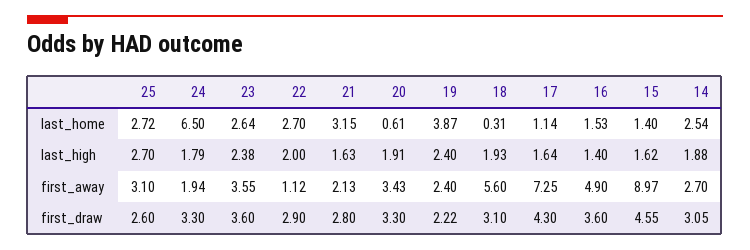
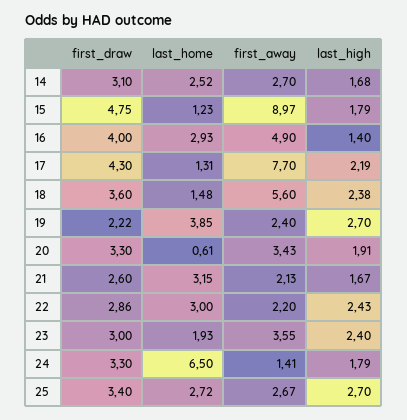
23, last_home: 2.64 -> 1.93
22, last_home: 2.7 -> 3
19, last_home: 3.87 -> 3.85
18, last_home: 0.31 -> 1.48
17, last_home: 1.14 -> 1.31
16, last_home: 1.53 -> 2.93
15, last_home: 1.4 -> 1.23
14, last_home: 2.54 -> 2.52
23, last_high: 2.38 -> 2.4
22, last_high: 2 -> 2.43
21, last_high: 1.63 -> 1.67
19, last_high: 2.4 -> 2.7
18, last_high: 1.93 -> 2.38
17, last_high: 1.64 -> 2.19
15, last_high: 1.62 -> 1.79
14, last_high: 1.88 -> 1.68
25, first_away: 3.1 -> 2.67
24, first_away: 1.94 -> 1.41
22, first_away: 1.12 -> 2.2
17, first_away: 7.25 -> 7.7
25, first_draw: 2.6 -> 3.4
23, first_draw: 3.6 -> 3
22, first_draw: 2.9 -> 2.86
21, first_draw: 2.8 -> 2.6
18, first_draw: 3.1 -> 3.6
16, first_draw: 3.6 -> 4
15, first_draw: 4.55 -> 4.75
14, first_draw: 3.05 -> 3.1

